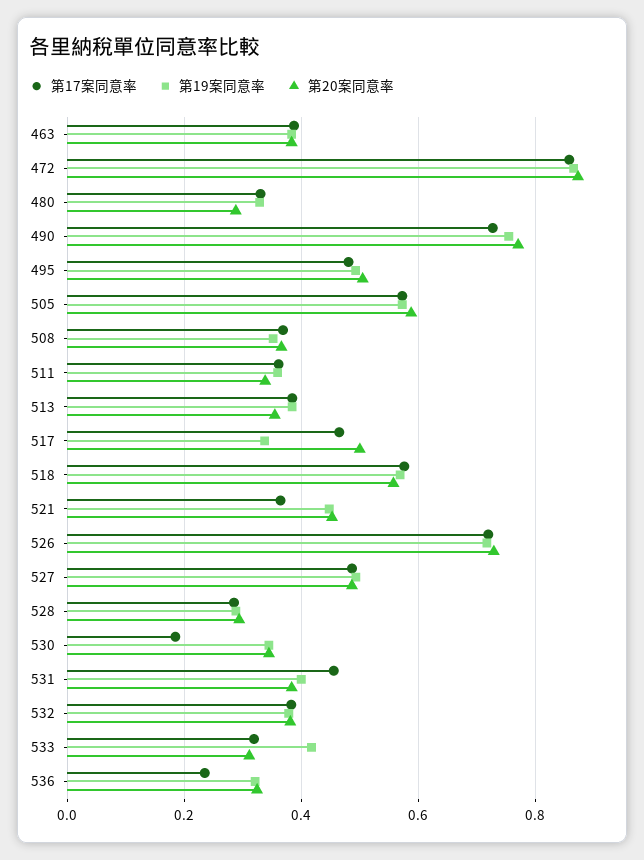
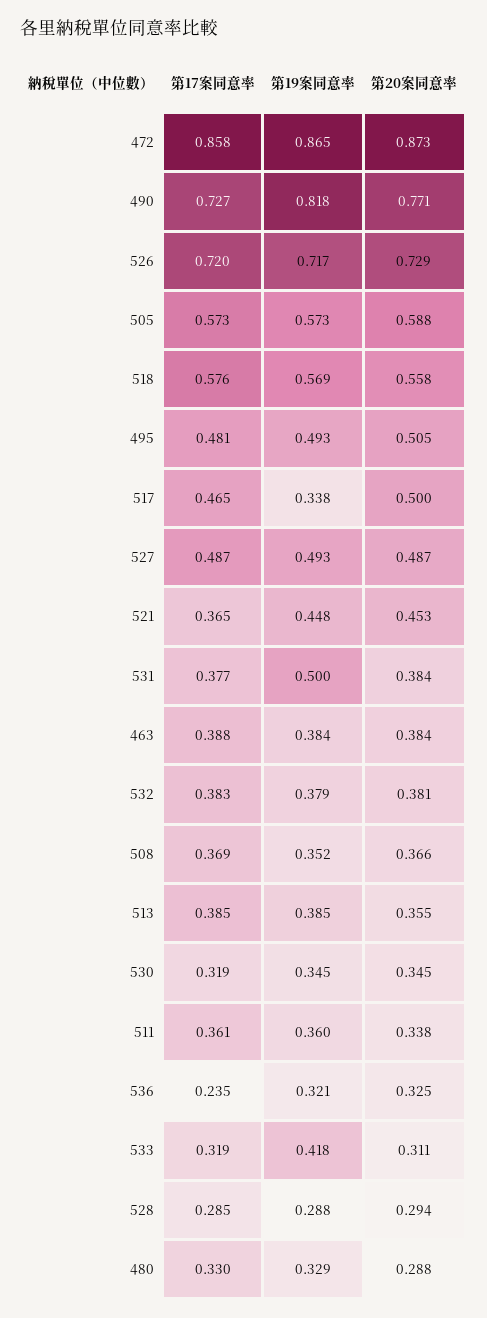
第19案同意率, 490: 0.76 -> 0.818
第17案同意率, 530: 0.18 -> 0.319
第17案同意率, 531: 0.46 -> 0.377
第19案同意率, 531: 0.4 -> 0.5

